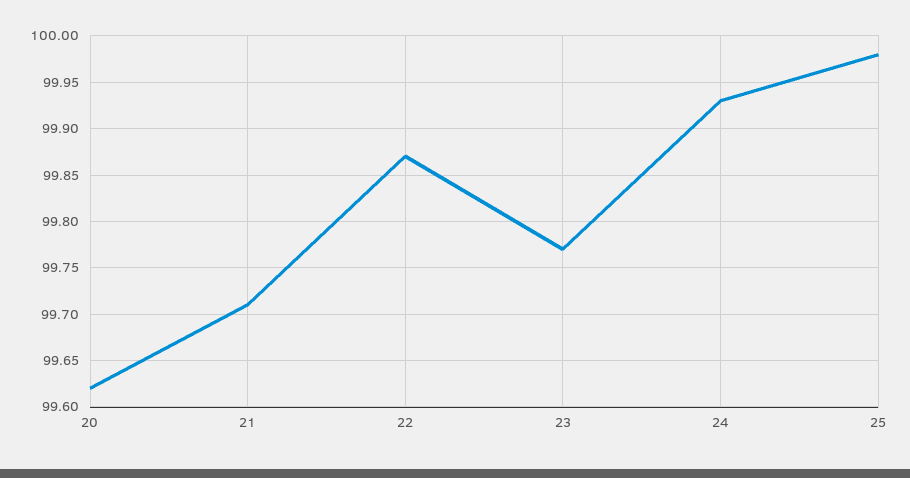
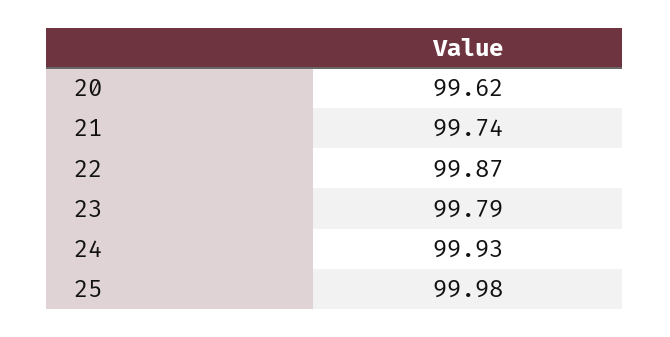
21: 99.71 -> 99.74
23: 99.77 -> 99.79

